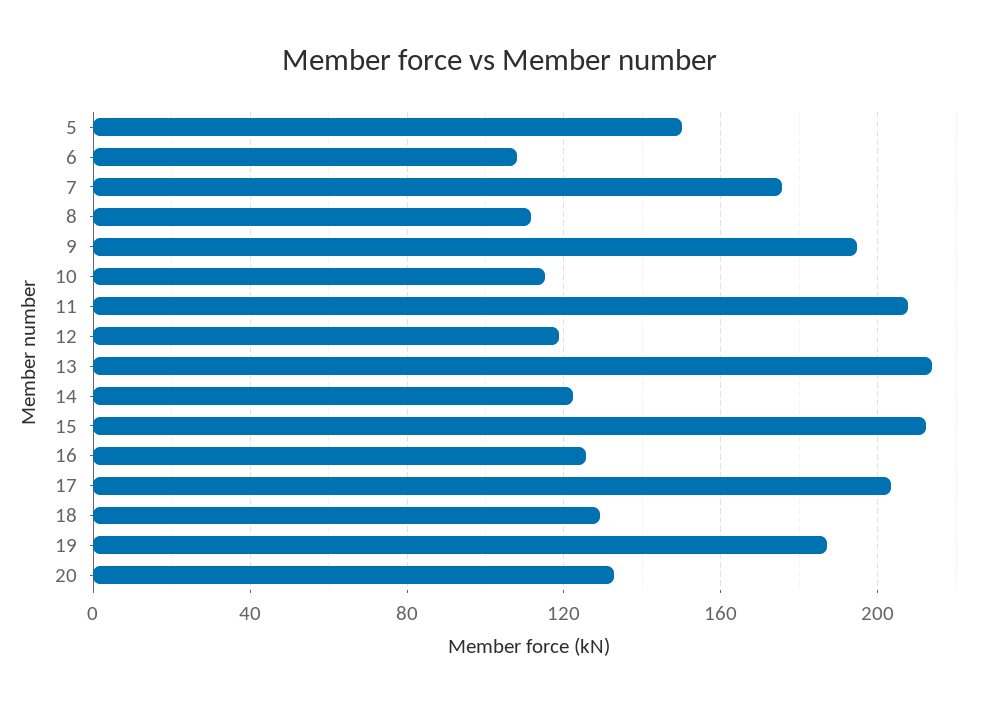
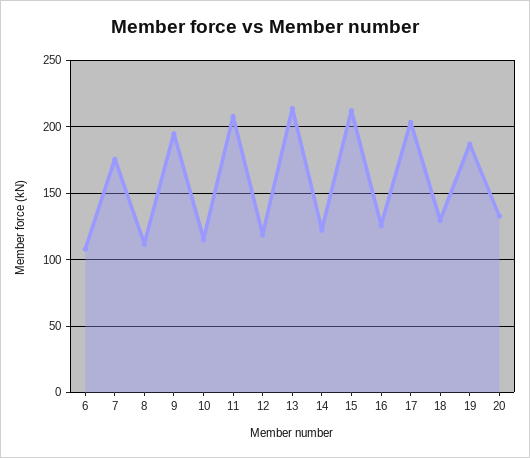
5: 150 -> none

